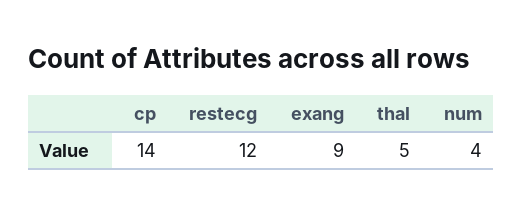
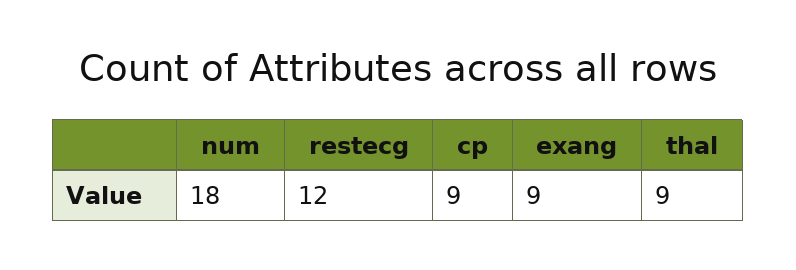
cp: 14 -> 9
thal: 5 -> 9
num: 4 -> 18

